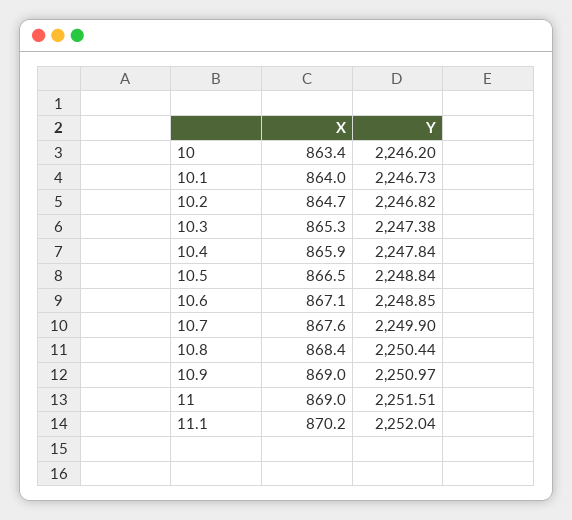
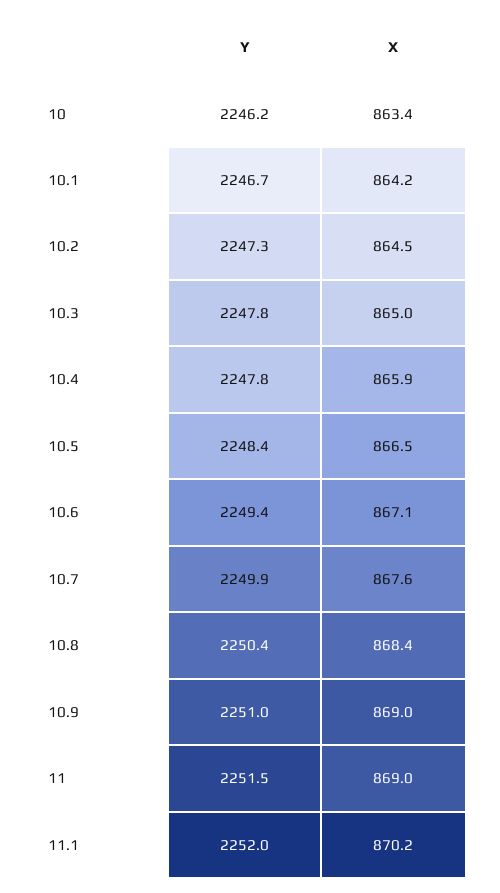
X, 10.1: 864 -> 864.2
X, 10.2: 864.7 -> 864.5
Y, 10.2: 2246.82 -> 2247.3
X, 10.3: 865.3 -> 865
Y, 10.3: 2247.38 -> 2247.8
Y, 10.5: 2248.84 -> 2248.4
Y, 10.6: 2248.85 -> 2249.4

